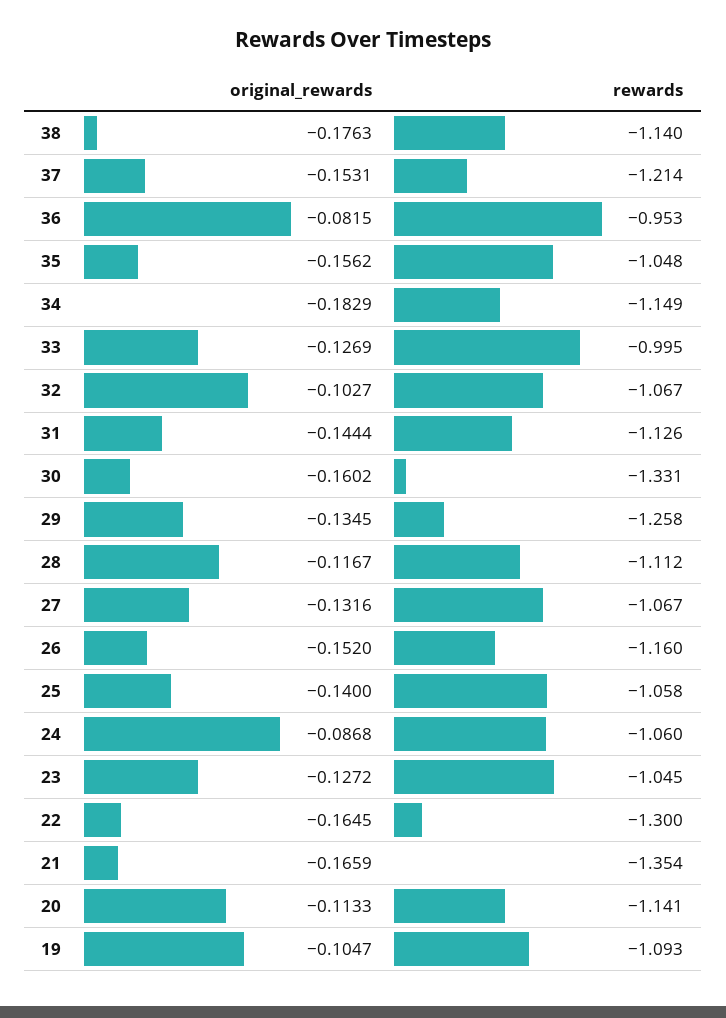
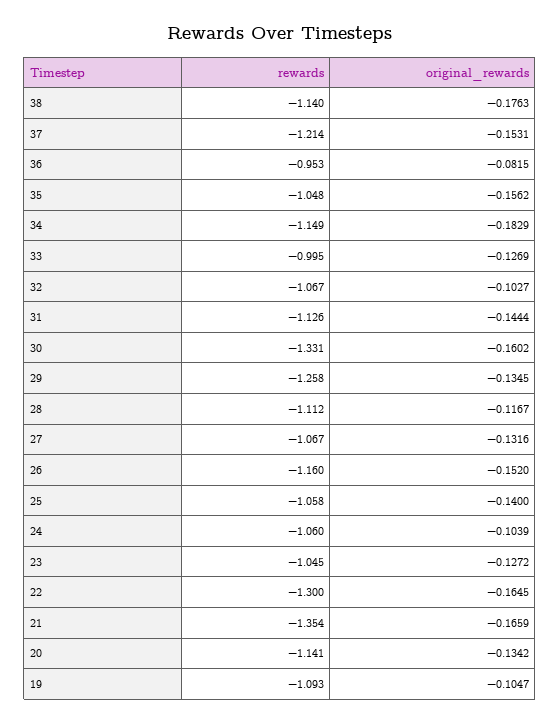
original_rewards, 24: -0.0868 -> -0.1039
original_rewards, 20: -0.1133 -> -0.1342

